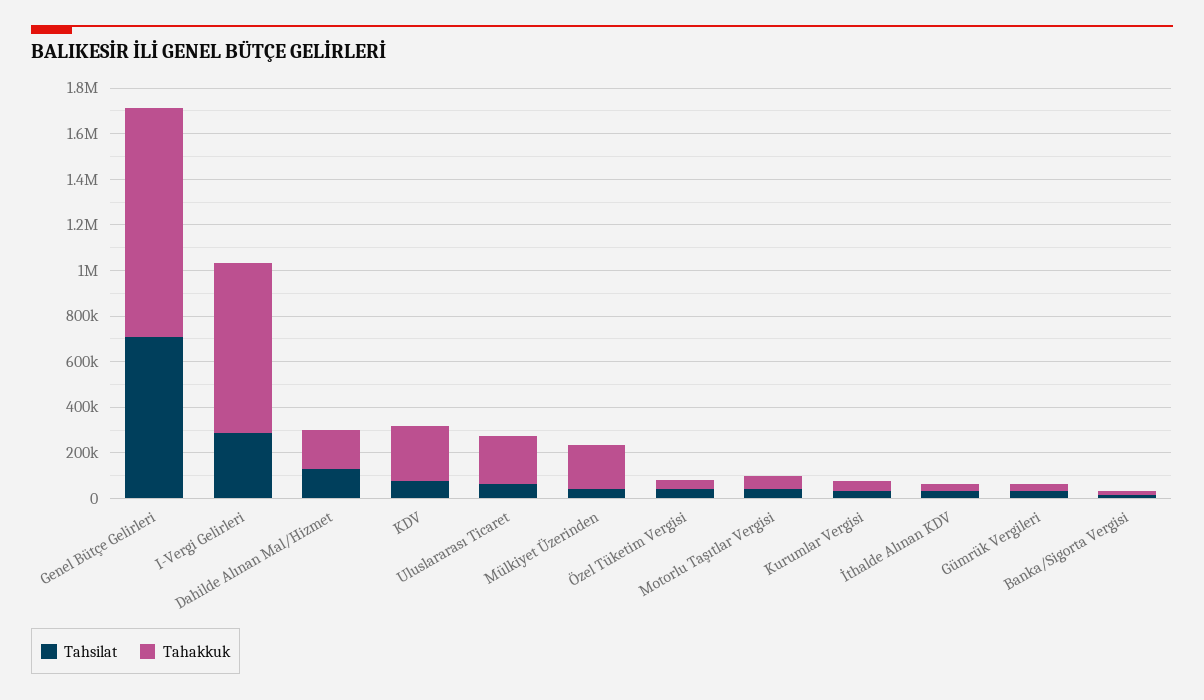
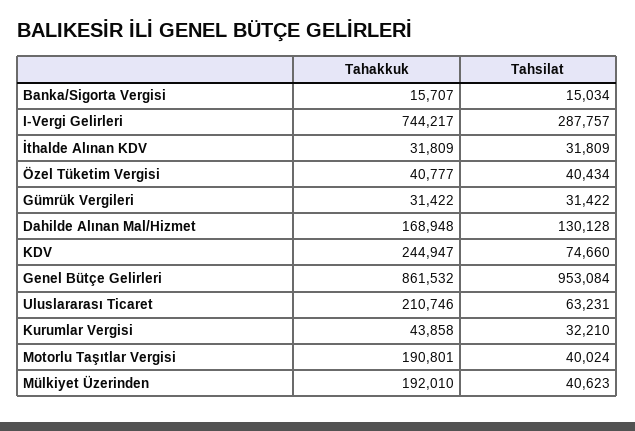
Tahsilat, Genel Bütçe Gelirleri: 700000 -> 953084
Tahakkuk, Genel Bütçe Gelirleri: 1000000 -> 861532
Tahakkuk, Motorlu Taşıtlar Vergisi: 50000 -> 190801

